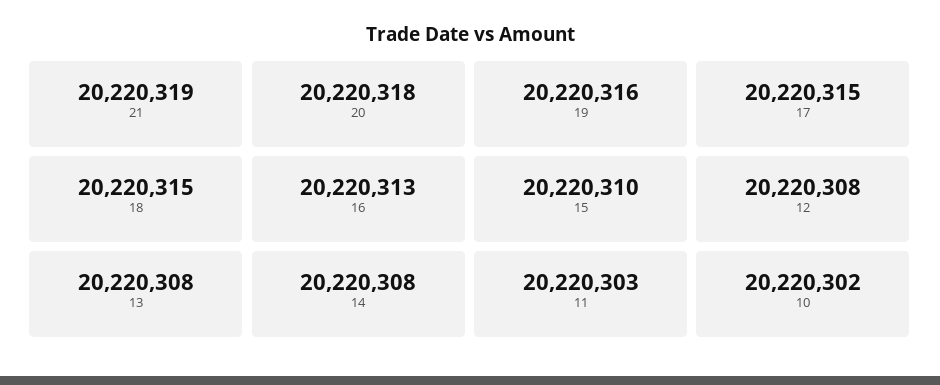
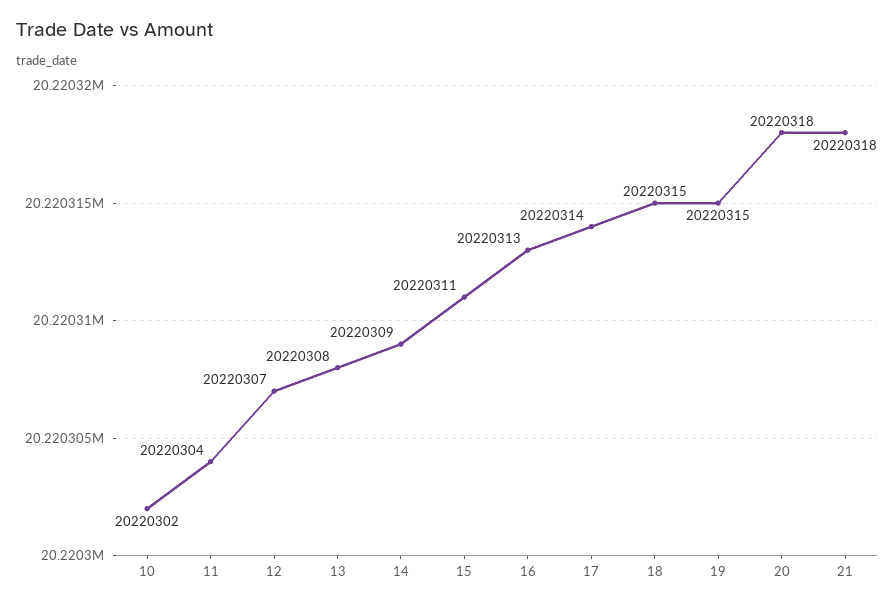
21: 20220319 -> 20220318
19: 20220316 -> 20220315
17: 20220315 -> 20220314
15: 20220310 -> 20220311
12: 20220308 -> 20220307
14: 20220308 -> 20220309
11: 20220303 -> 20220304

